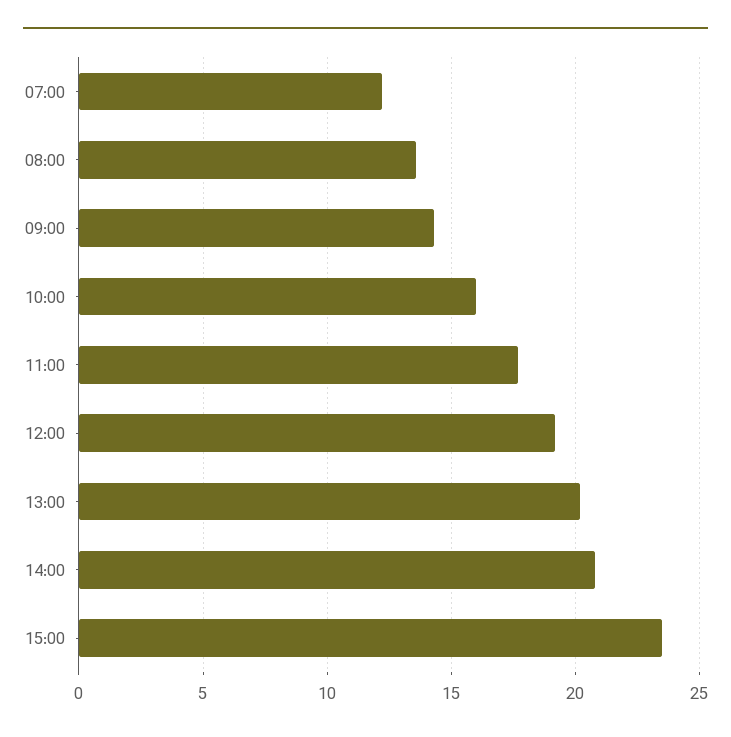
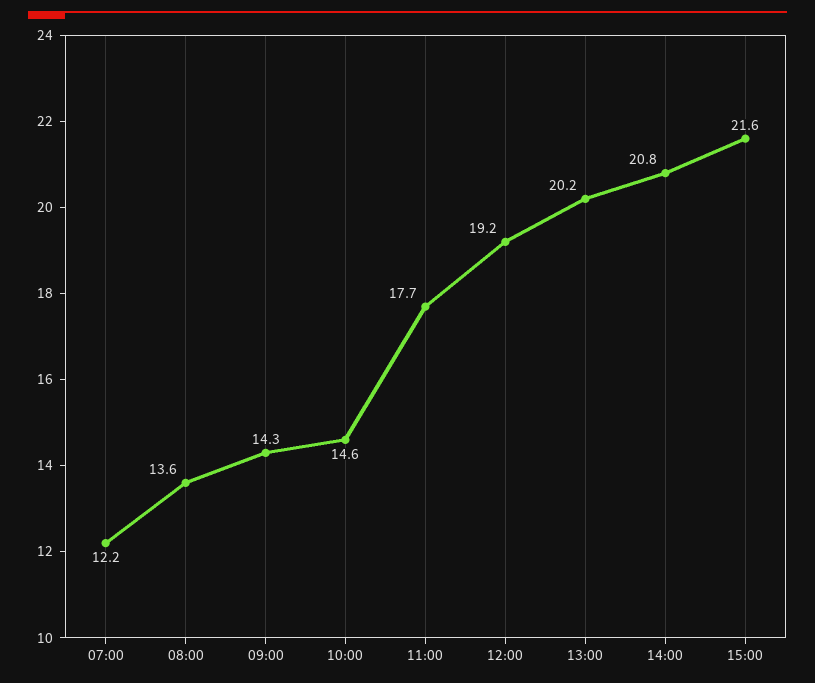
10:00: 16 -> 14.6
15:00: 23.5 -> 21.6

